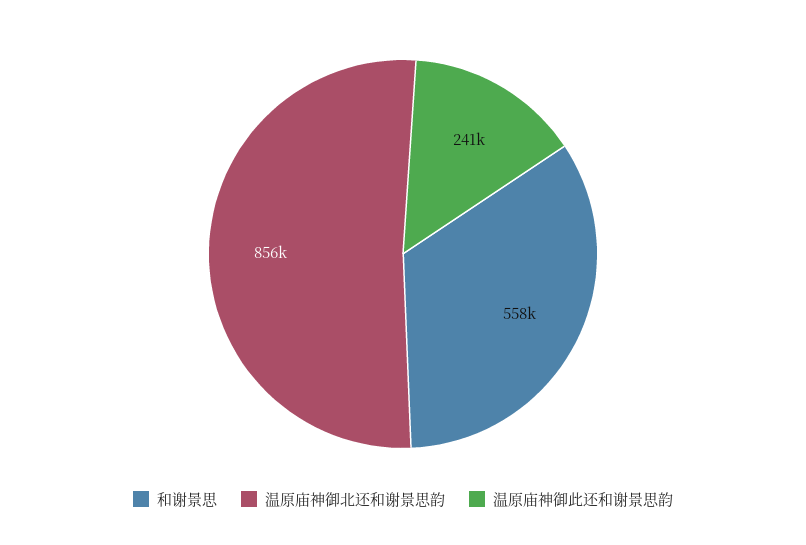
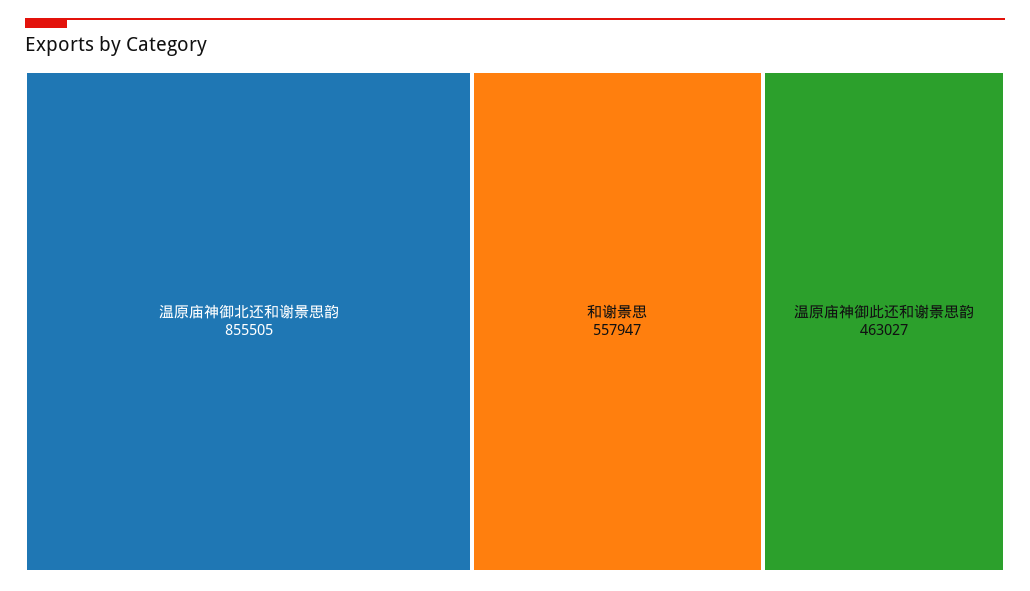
温原庙神御此还和谢景思韵: 241000 -> 463027

